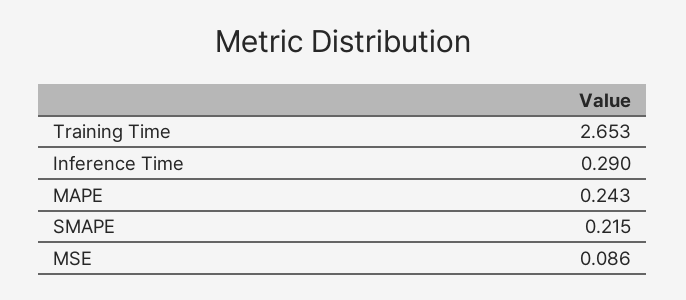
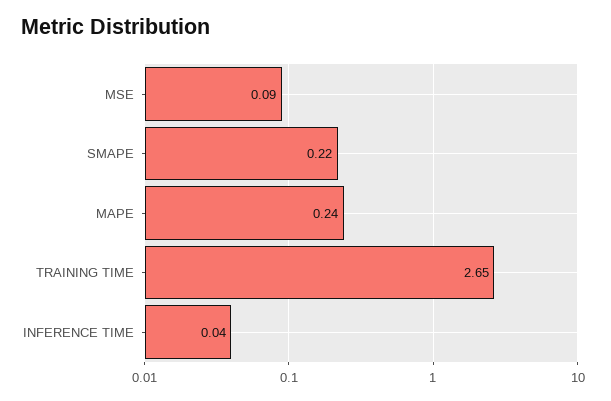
Inference Time: 0.29 -> 0.04

